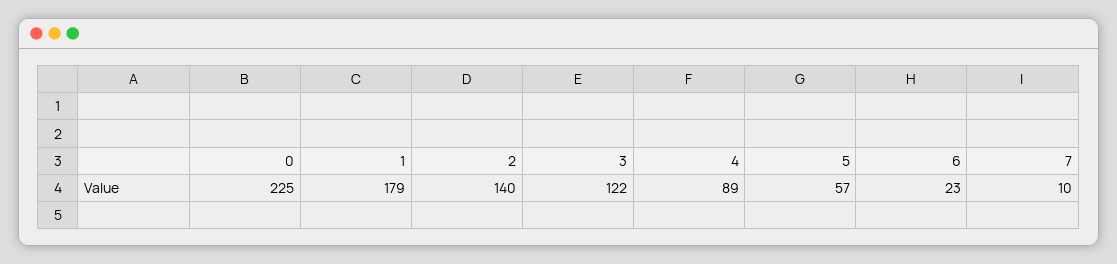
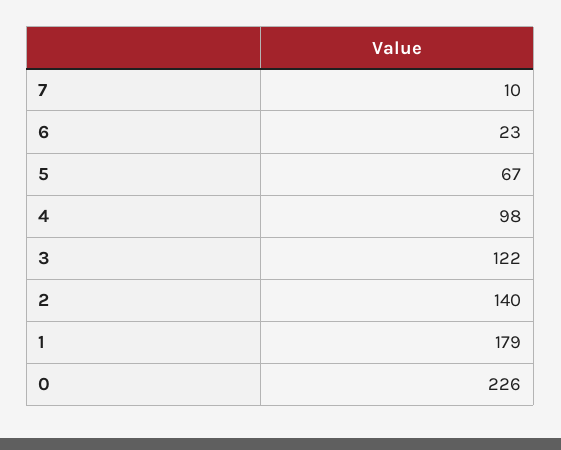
0: 225 -> 226
4: 89 -> 98
5: 57 -> 67

